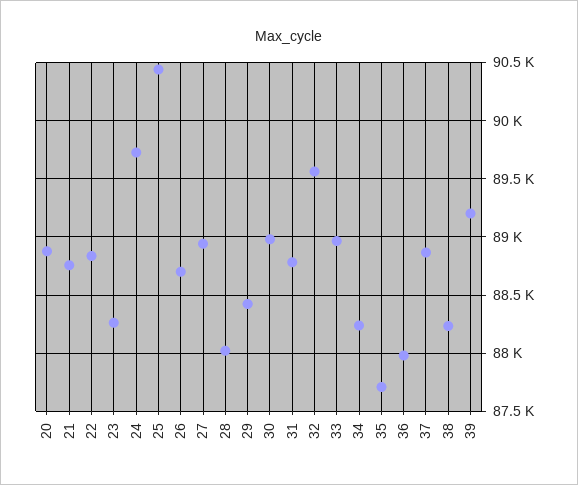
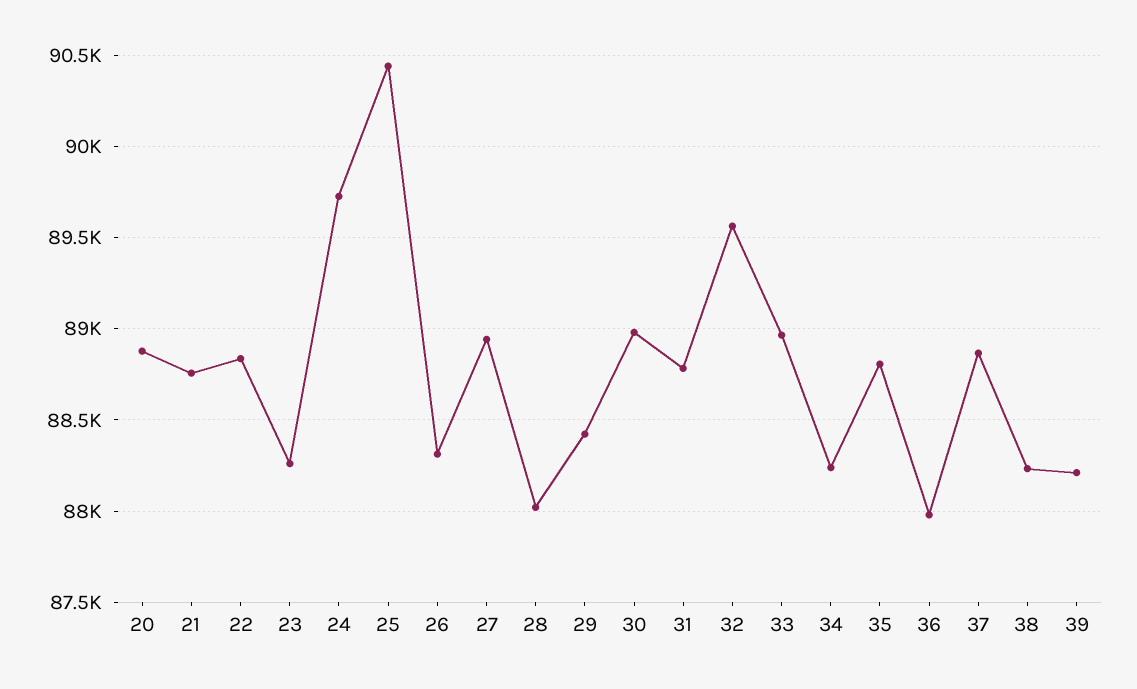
26: 88700 -> 88300
35: 87700 -> 88800
39: 89200 -> 88200

